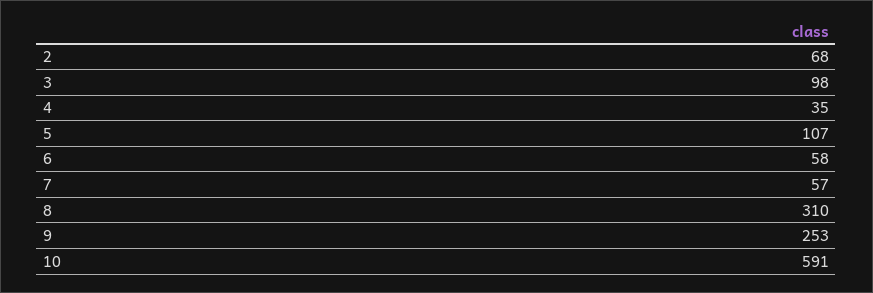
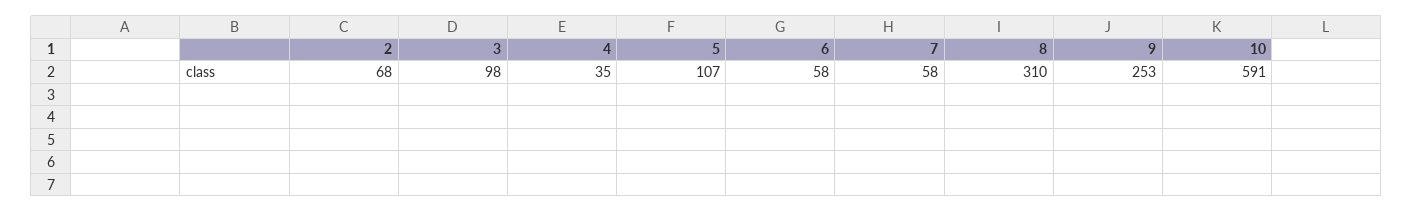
7: 57 -> 58

